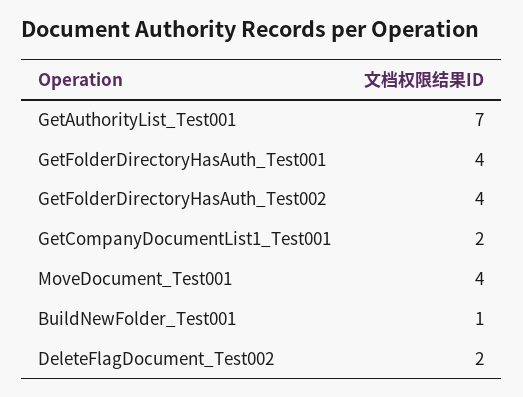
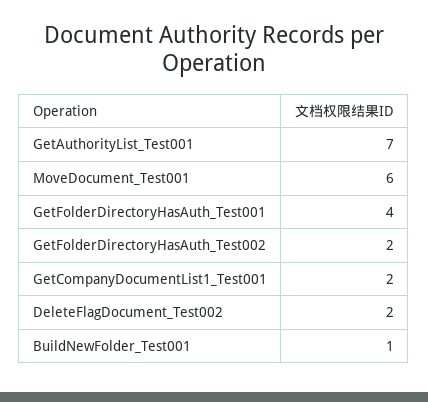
GetFolderDirectoryHasAuth_Test002: 4 -> 2
MoveDocument_Test001: 4 -> 6

